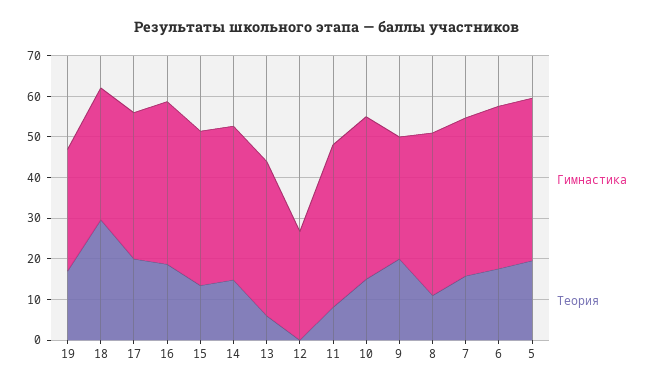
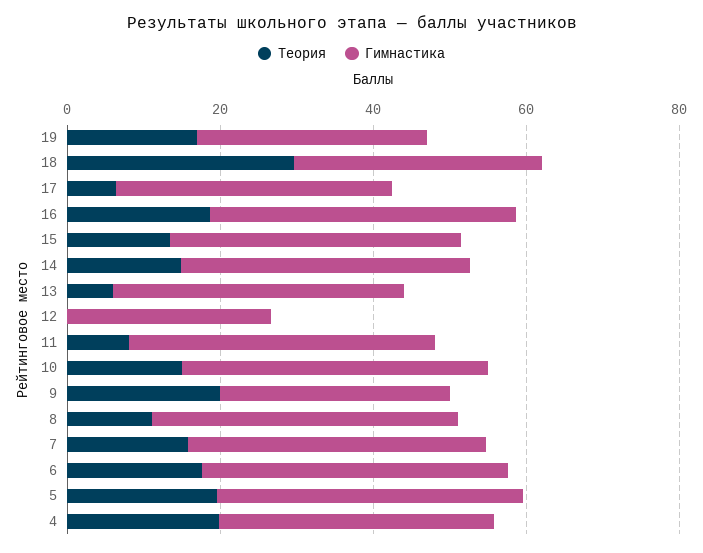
Теория, 17: 20 -> 5
Теория, 4: none -> 20
Гимнастика, 4: none -> 35

